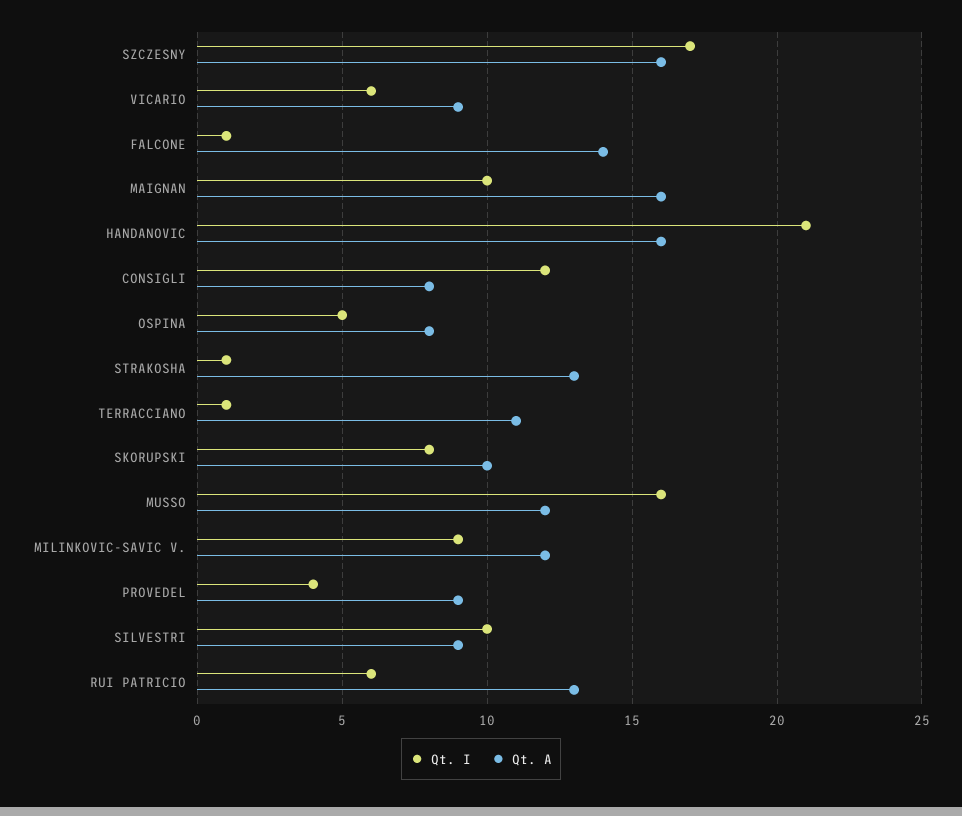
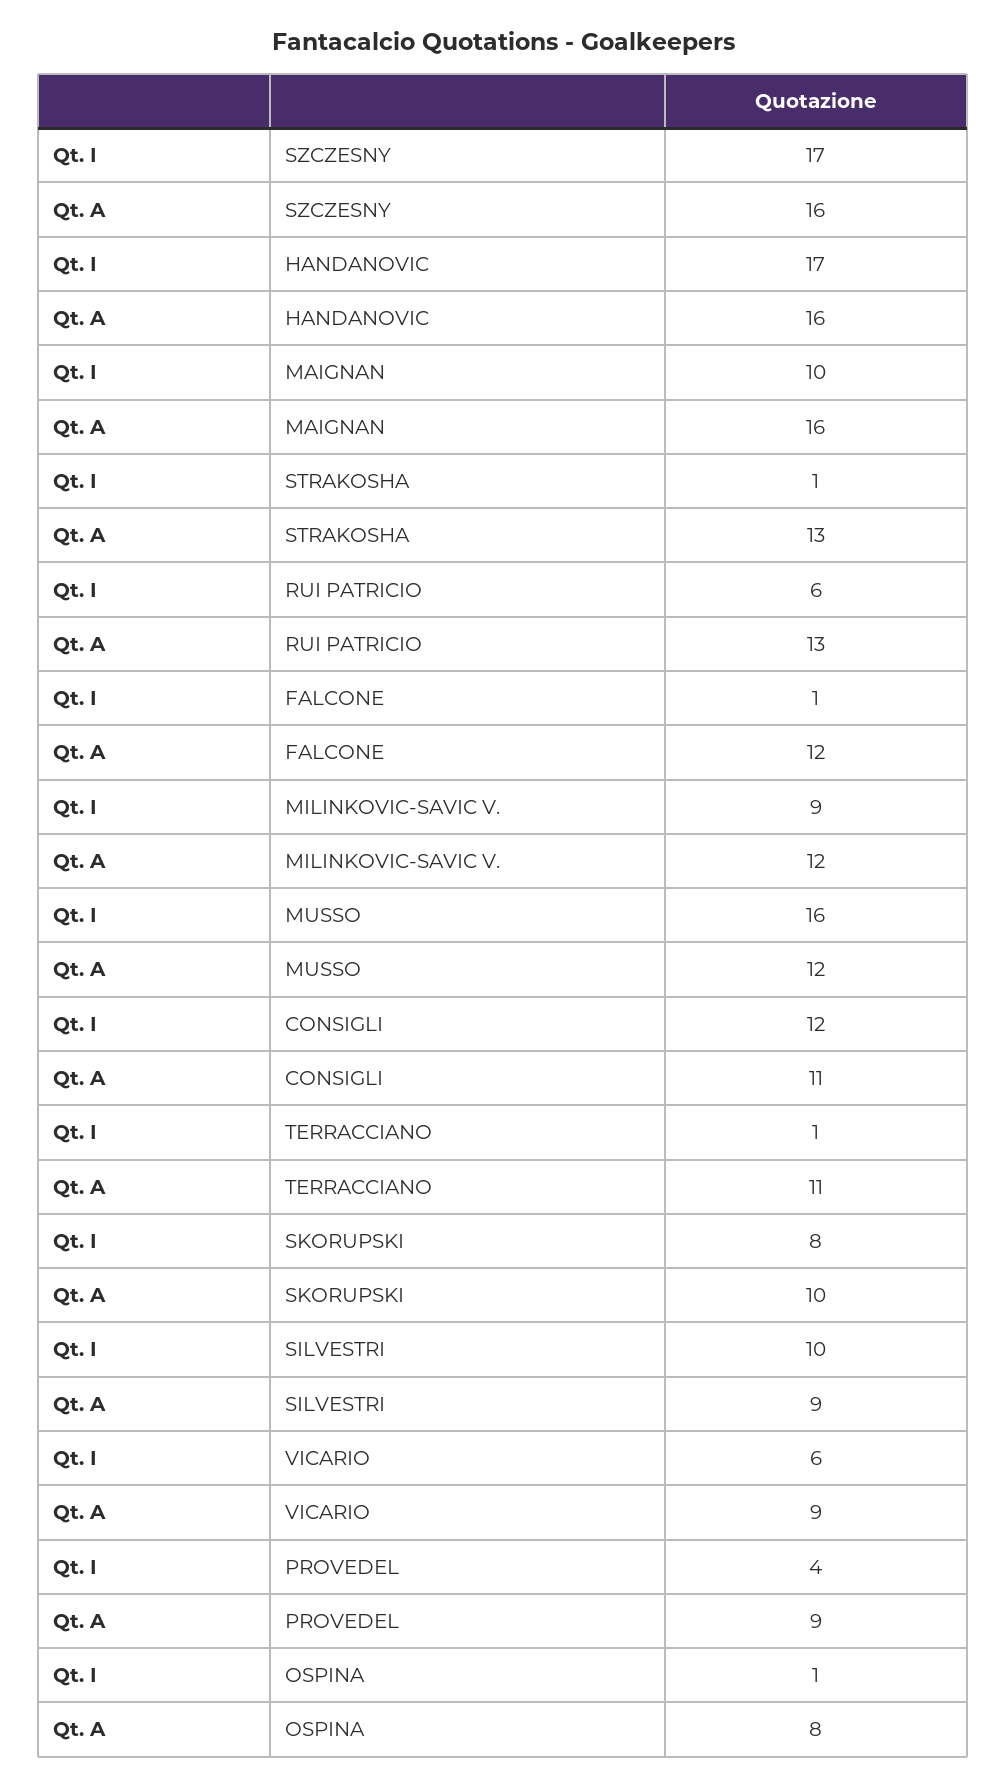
Qt. A, FALCONE: 14 -> 12
Qt. I, HANDANOVIC: 21 -> 17
Qt. A, CONSIGLI: 8 -> 11
Qt. I, OSPINA: 5 -> 1

